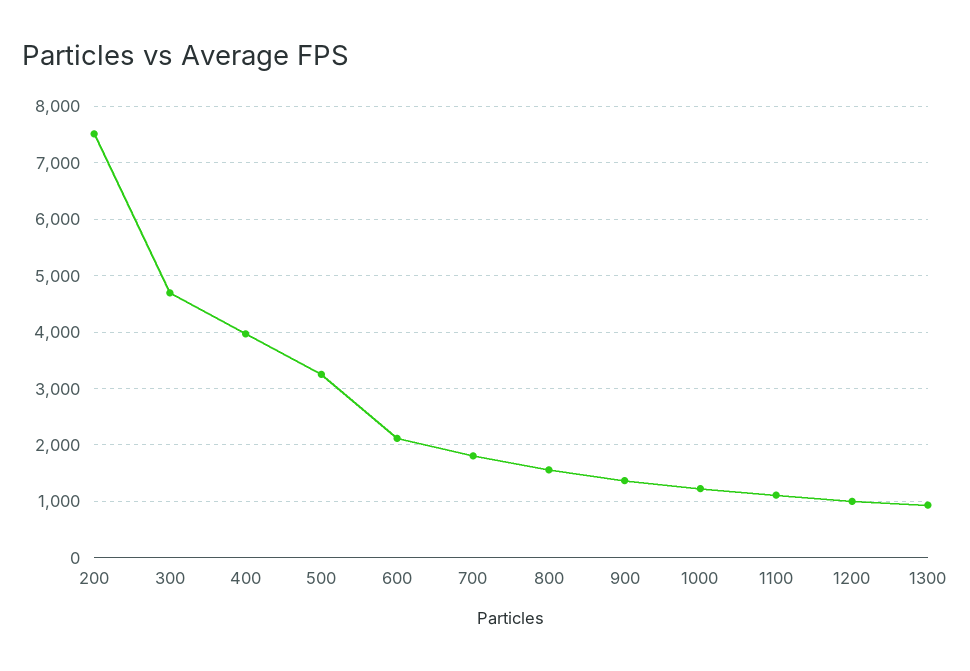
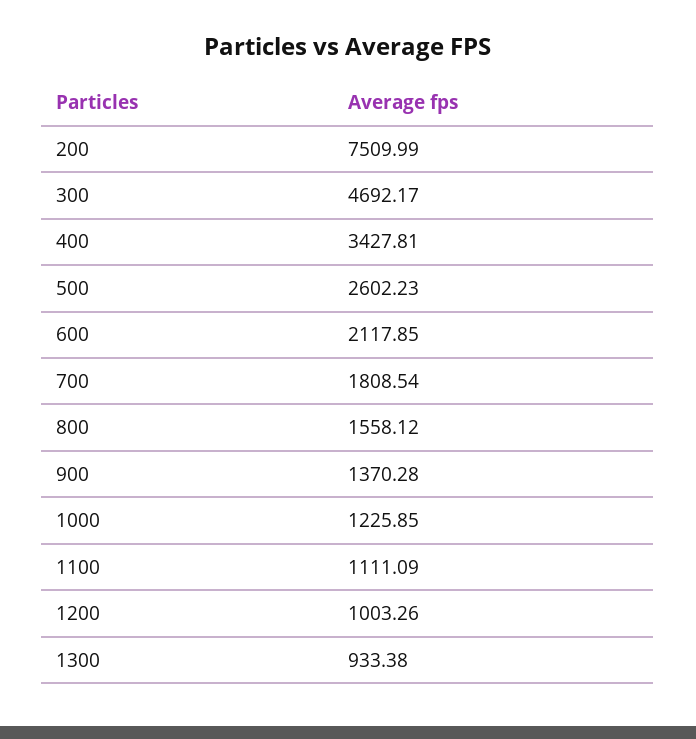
400: 4000 -> 3427.81
500: 3200 -> 2602.23

